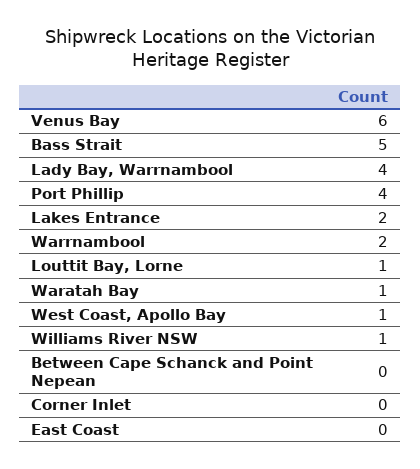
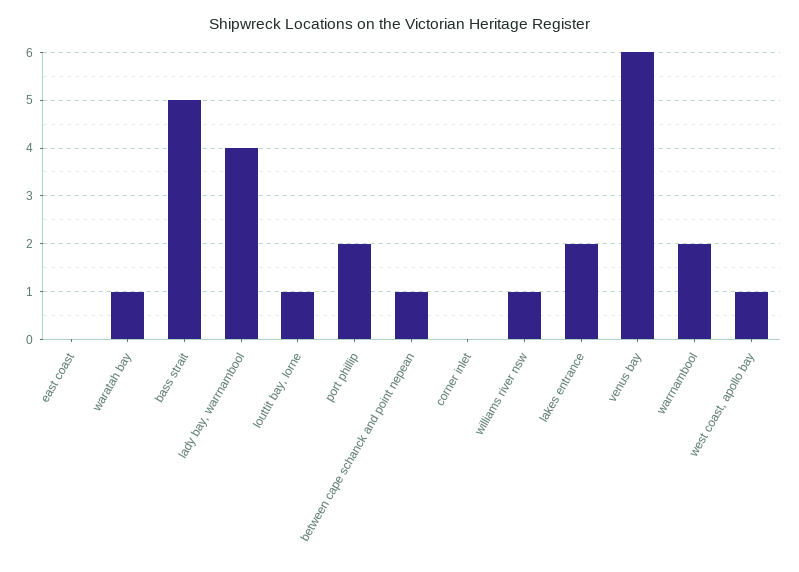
Port Phillip: 4 -> 2
Between Cape Schanck and Point Nepean: 0 -> 1

